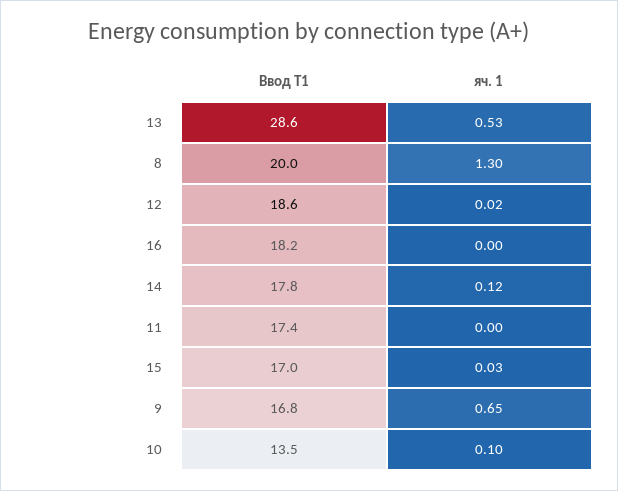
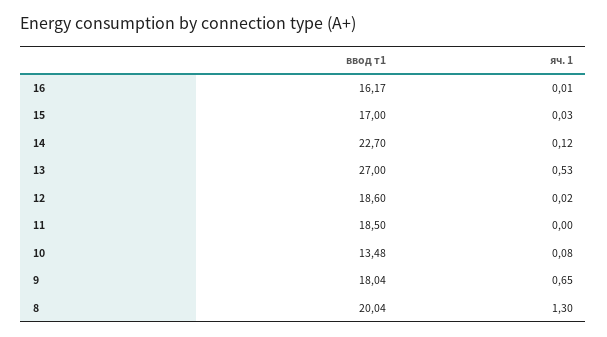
Ввод Т1, 13: 28.6 -> 27
Ввод Т1, 16: 18.2 -> 16.17
яч. 1, 16: 0 -> 0.01
Ввод Т1, 14: 17.8 -> 22.7
Ввод Т1, 11: 17.4 -> 18.5
Ввод Т1, 9: 16.8 -> 18.04
яч. 1, 10: 0.1 -> 0.08

